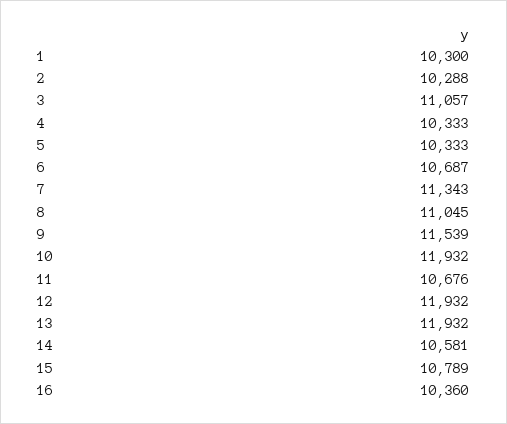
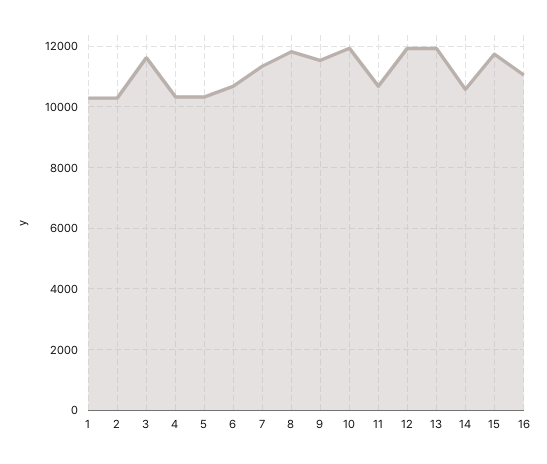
3: 11057 -> 11600
8: 11045 -> 11800
15: 10789 -> 11800
16: 10360 -> 11000

